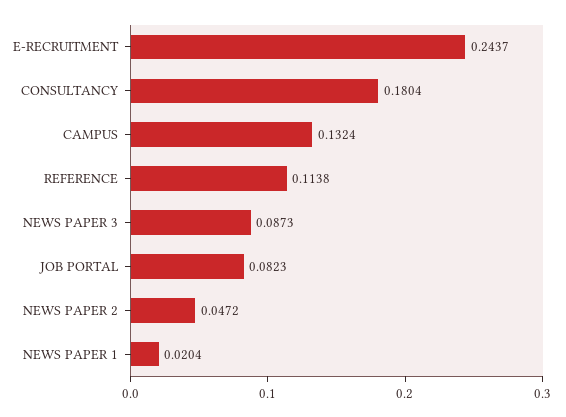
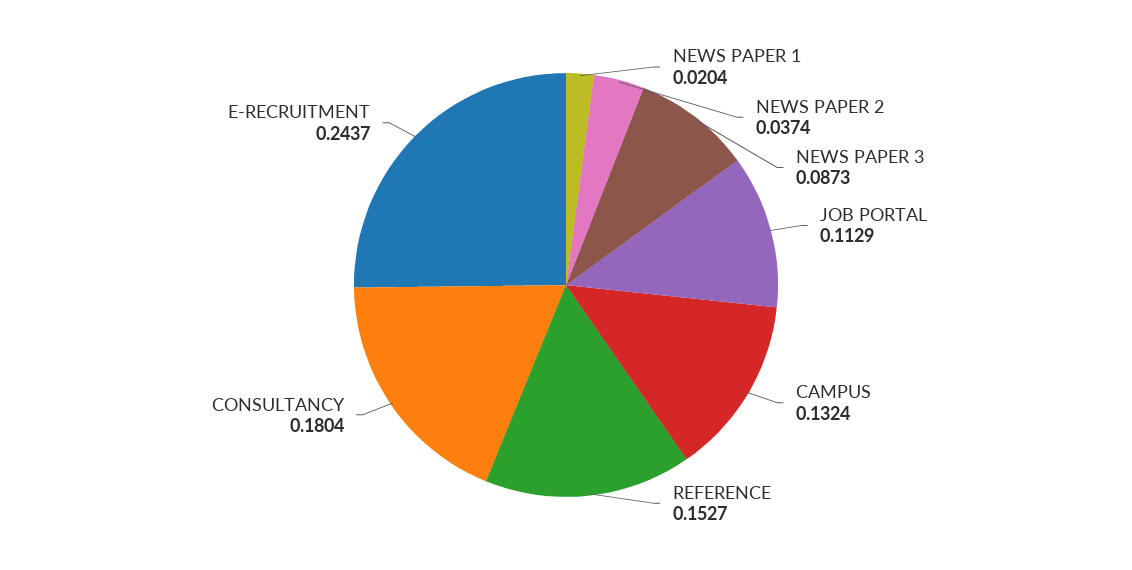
REFERENCE: 0.1138 -> 0.1527
JOB PORTAL: 0.0823 -> 0.1129
NEWS PAPER 2: 0.0472 -> 0.0374

